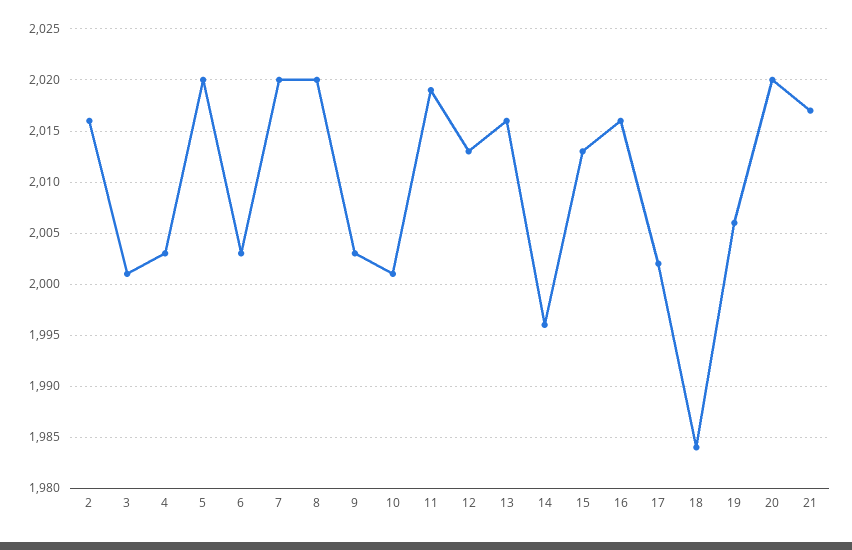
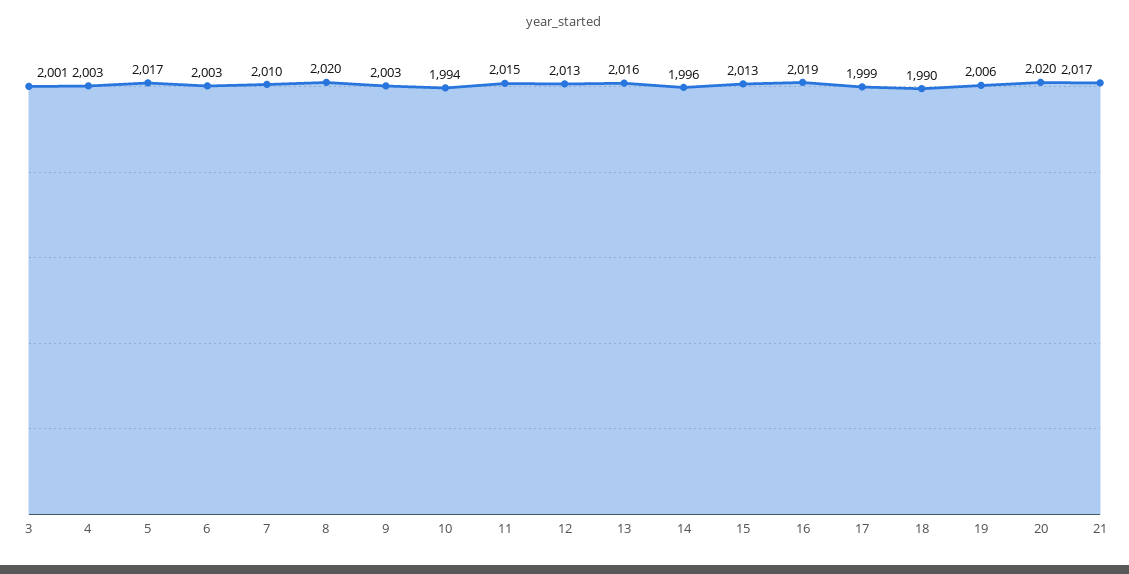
2: 2016 -> none
5: 2020 -> 2017
7: 2020 -> 2010
10: 2001 -> 1994
11: 2019 -> 2015
16: 2016 -> 2019
17: 2002 -> 1999
18: 1984 -> 1990

